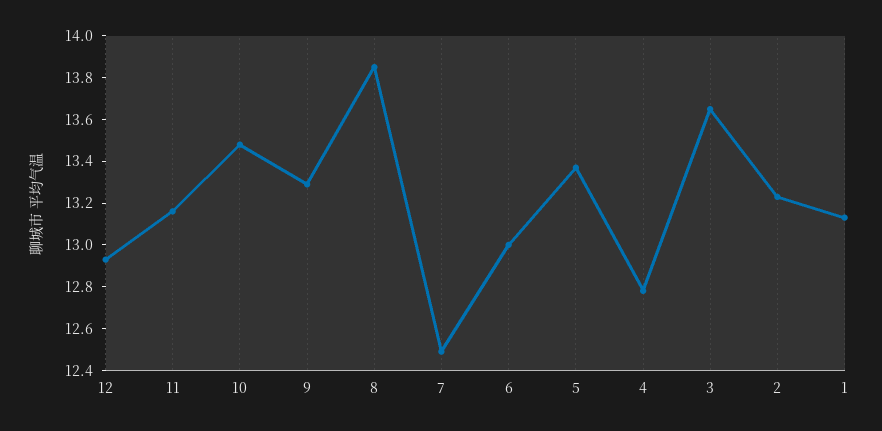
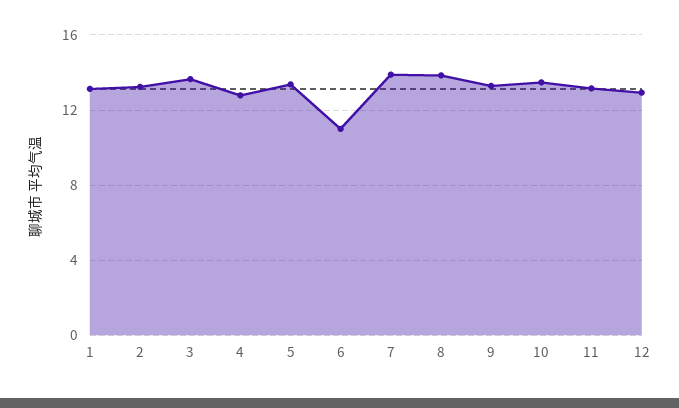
7: 12.5 -> 14
6: 13 -> 11

